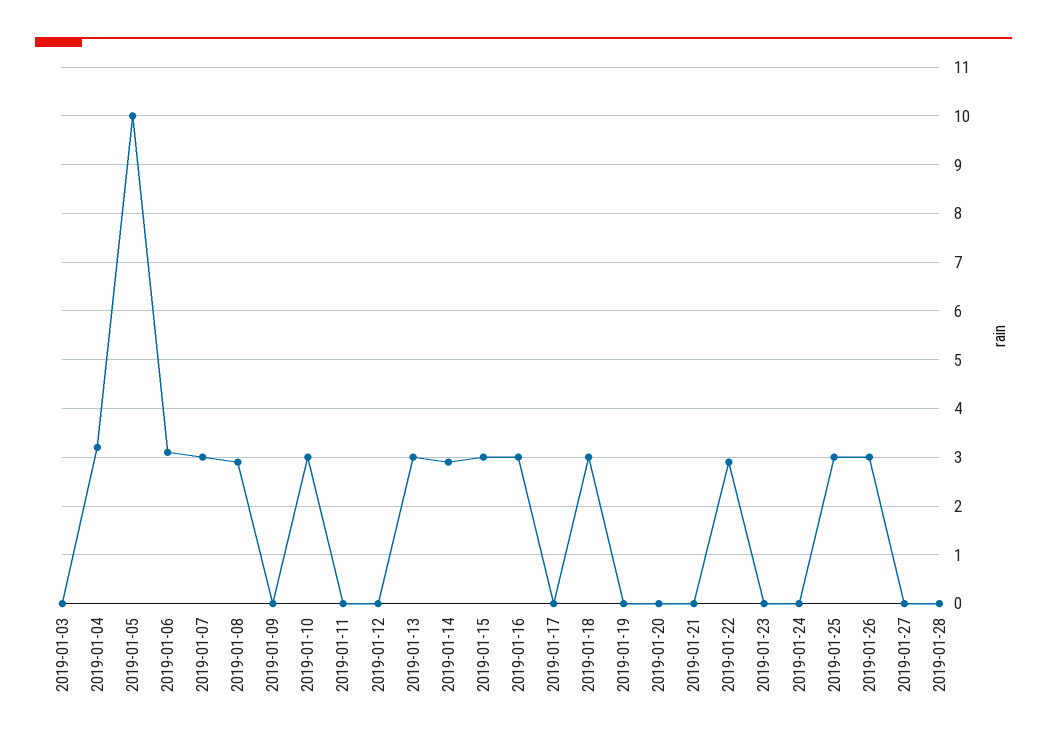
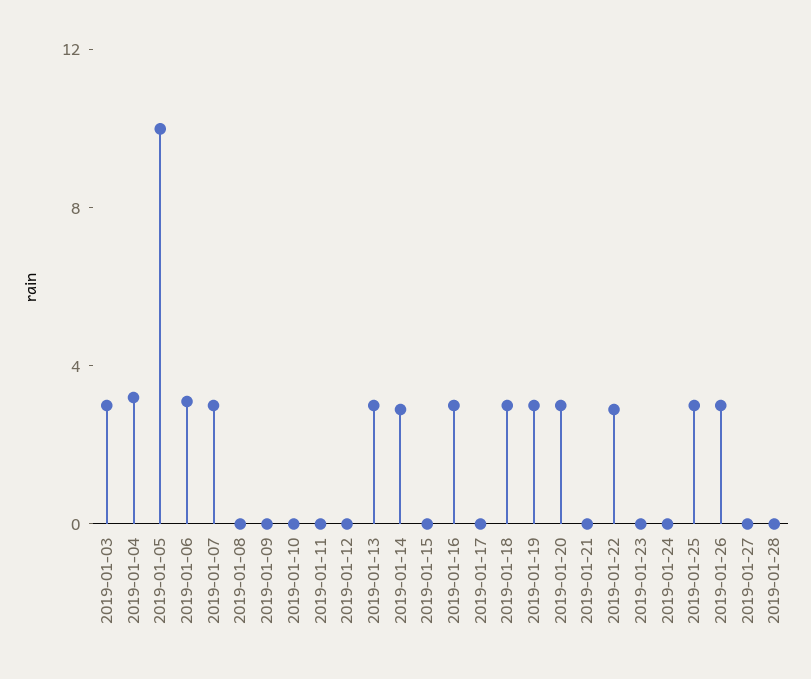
2019-01-03: 0 -> 3
2019-01-08: 3 -> 0
2019-01-10: 3 -> 0
2019-01-15: 3 -> 0
2019-01-19: 0 -> 3
2019-01-20: 0 -> 3

